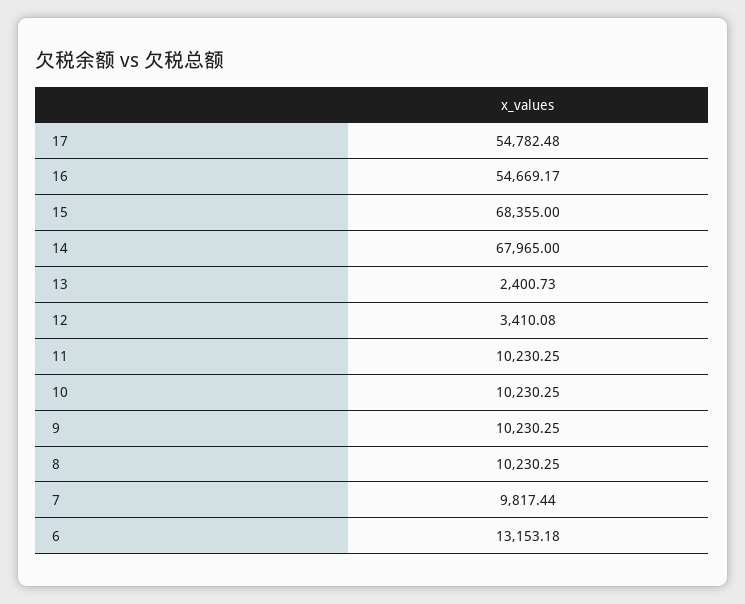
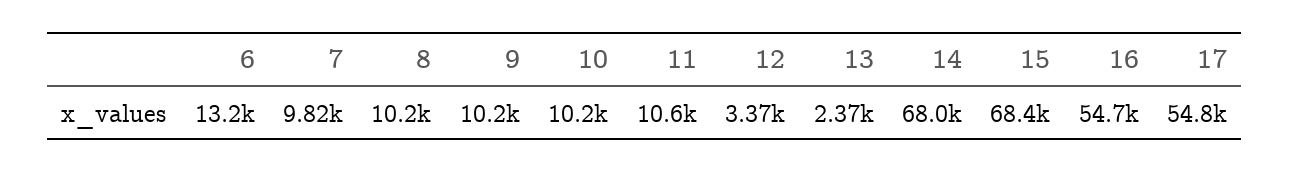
13: 2400.73 -> 2370
12: 3410.08 -> 3370
11: 10230.25 -> 10600

